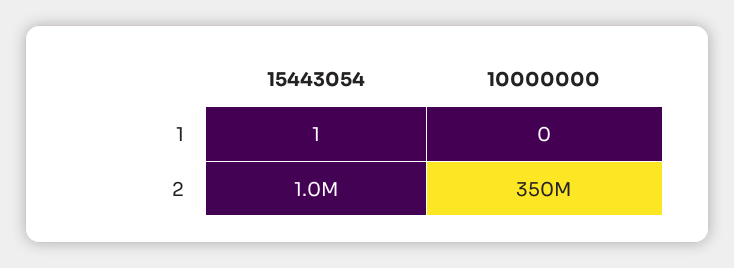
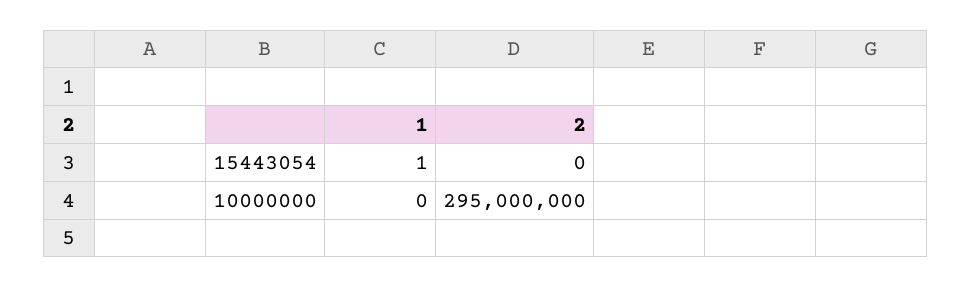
15443054, 2: 1000000 -> 0
10000000, 2: 350000000 -> 295000000

